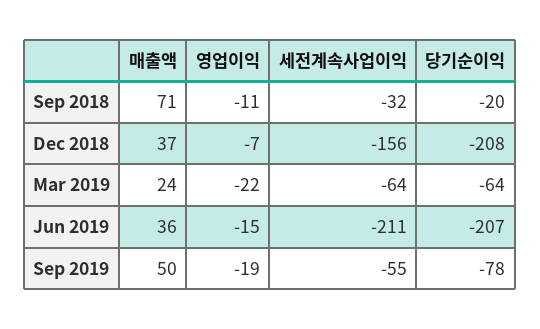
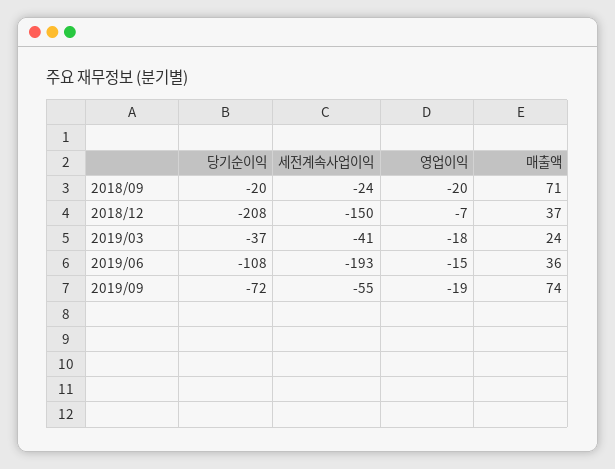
영업이익, Sep 2018: -11 -> -20
세전계속사업이익, Sep 2018: -32 -> -24
세전계속사업이익, Dec 2018: -156 -> -150
영업이익, Mar 2019: -22 -> -18
세전계속사업이익, Mar 2019: -64 -> -41
당기순이익, Mar 2019: -64 -> -37
세전계속사업이익, Jun 2019: -211 -> -193
당기순이익, Jun 2019: -207 -> -108
매출액, Sep 2019: 50 -> 74
당기순이익, Sep 2019: -78 -> -72

